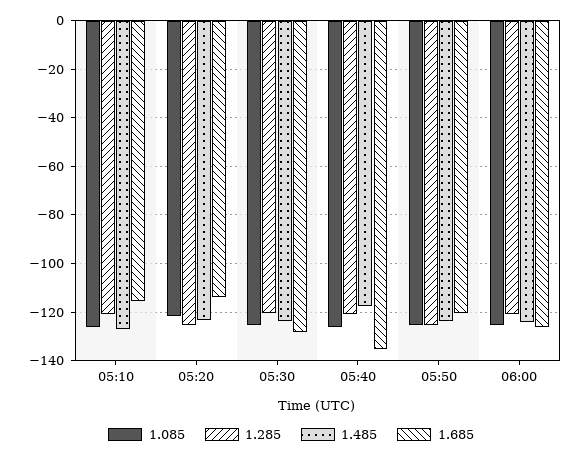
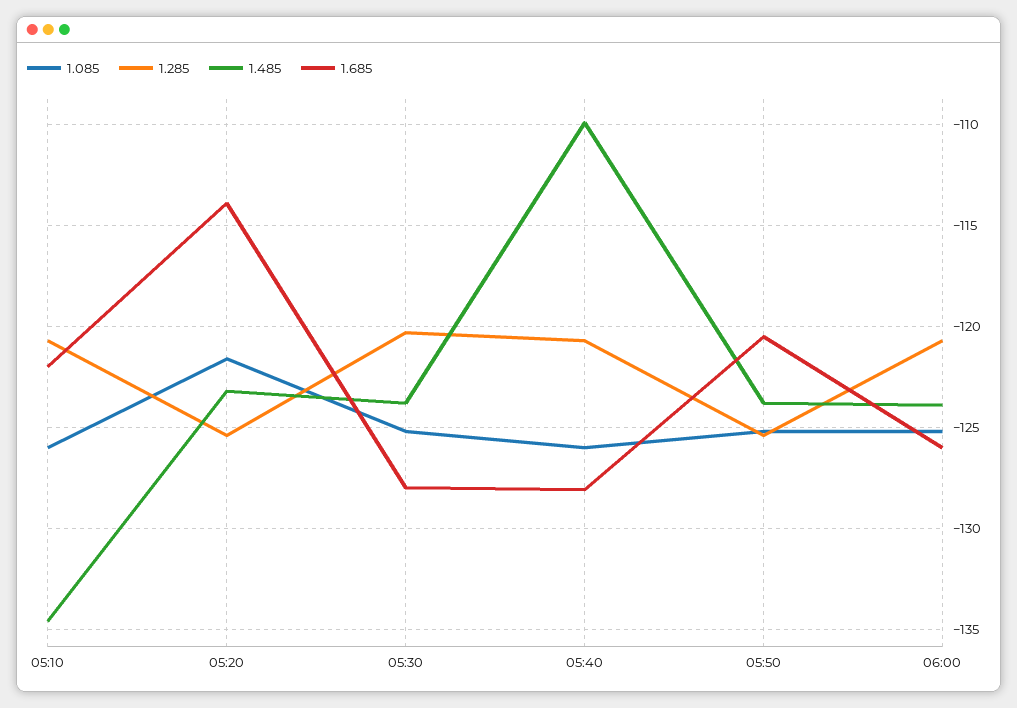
1.485, 05:10: -127.5 -> -134.5
1.685, 05:10: -115 -> -122
1.485, 05:40: -117.5 -> -110
1.685, 05:40: -135 -> -128

